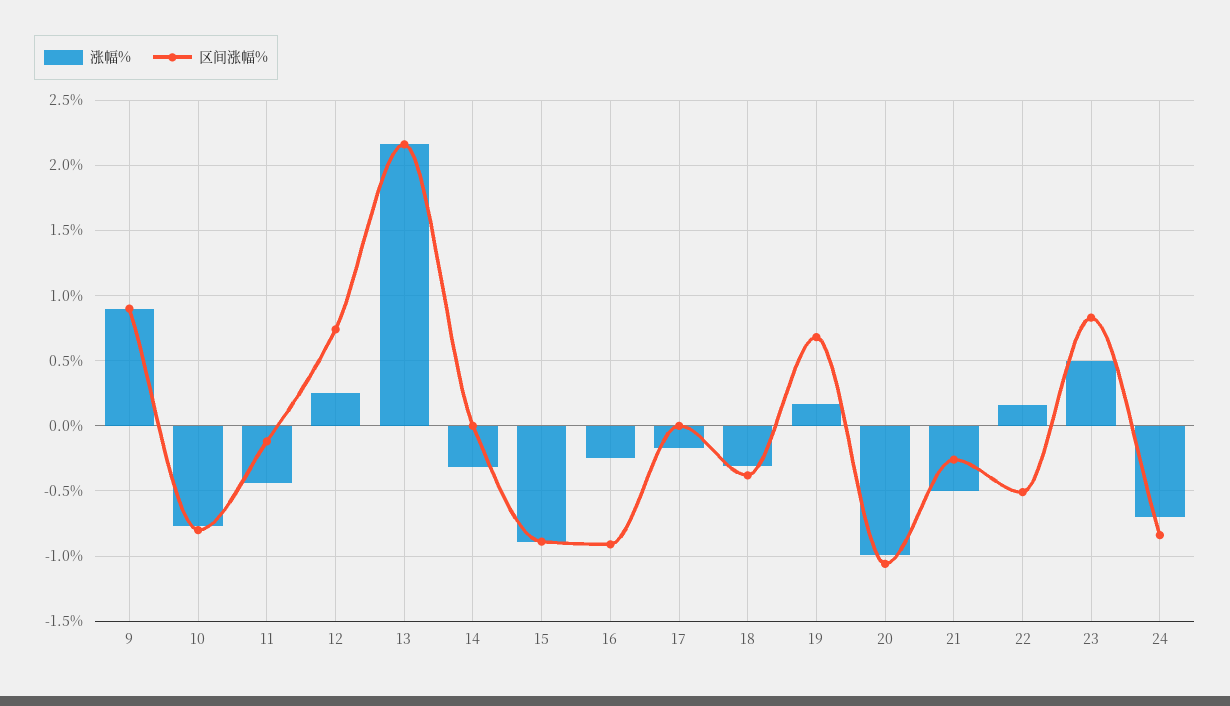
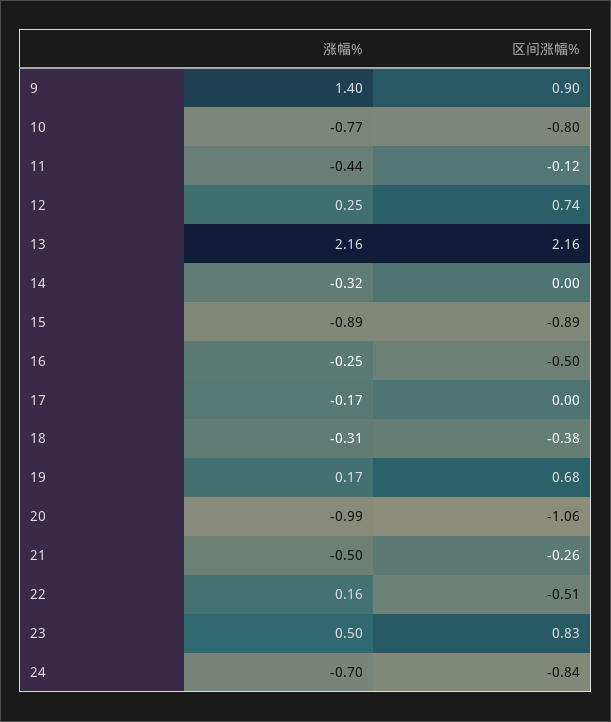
涨幅%, 9: 0.9 -> 1.4
区间涨幅%, 16: -0.9 -> -0.5

